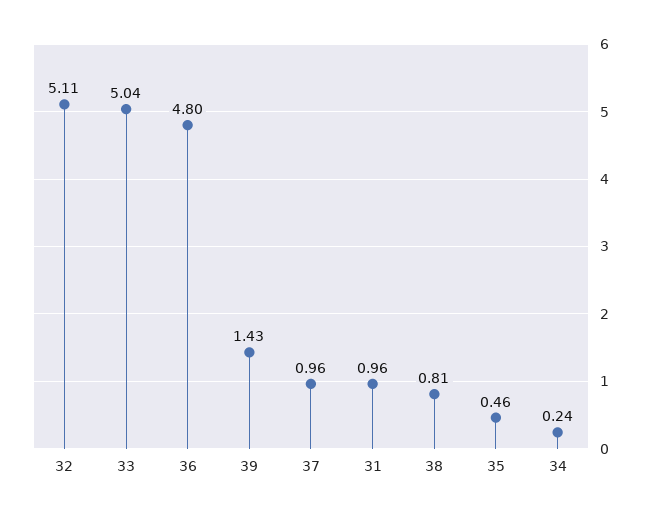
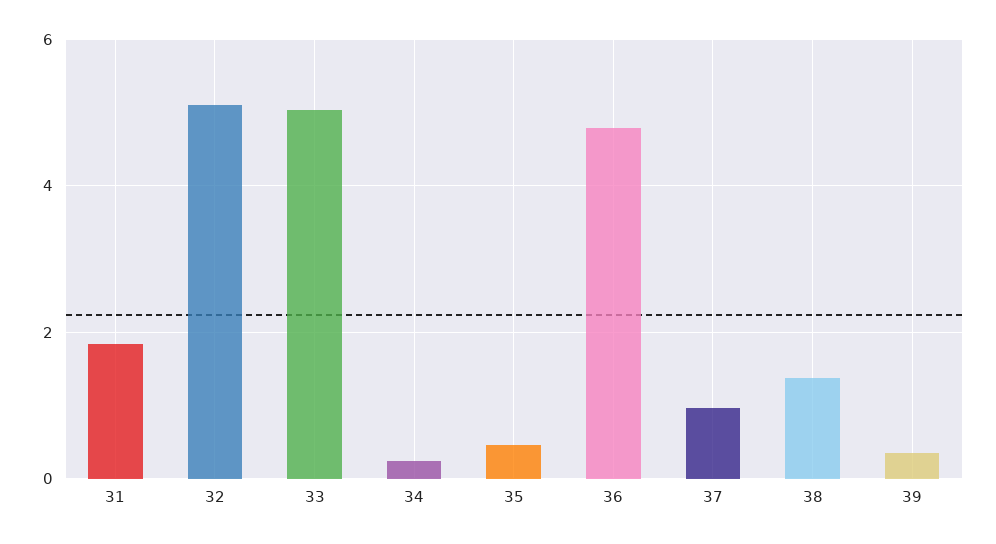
39: 1.43 -> 0.4
31: 0.96 -> 1.8
38: 0.81 -> 1.4

